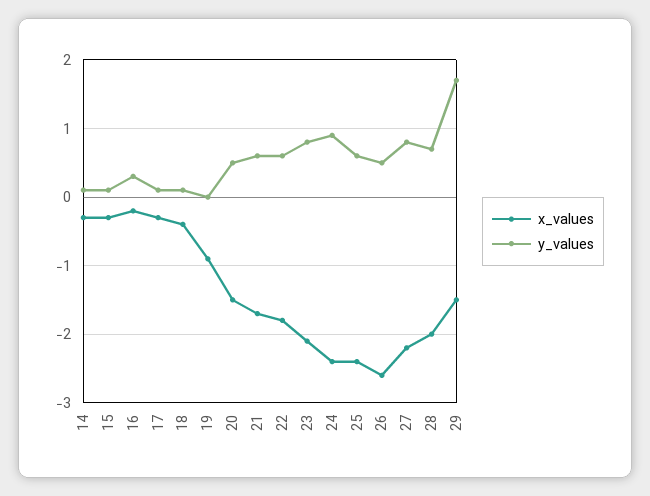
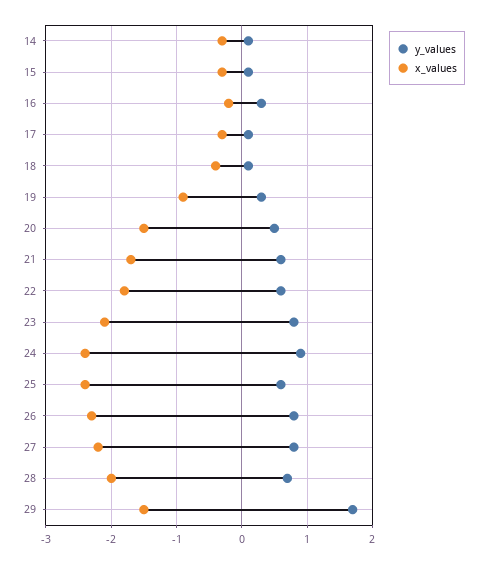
y_values, 19: 0 -> 0.3
x_values, 26: -2.6 -> -2.3
y_values, 26: 0.5 -> 0.8

